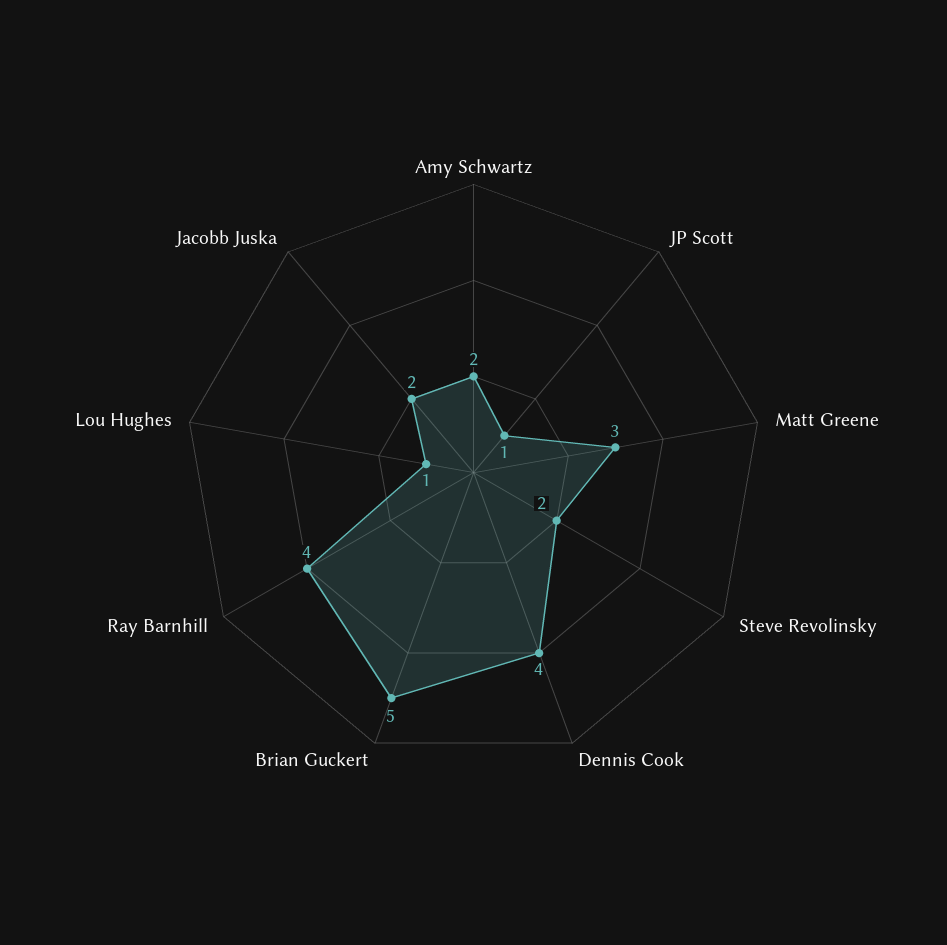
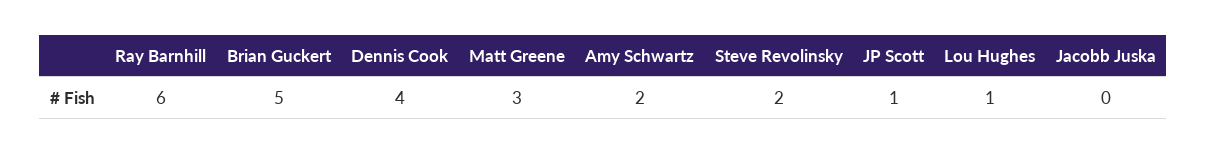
Ray Barnhill: 4 -> 6
Jacobb Juska: 2 -> 0

